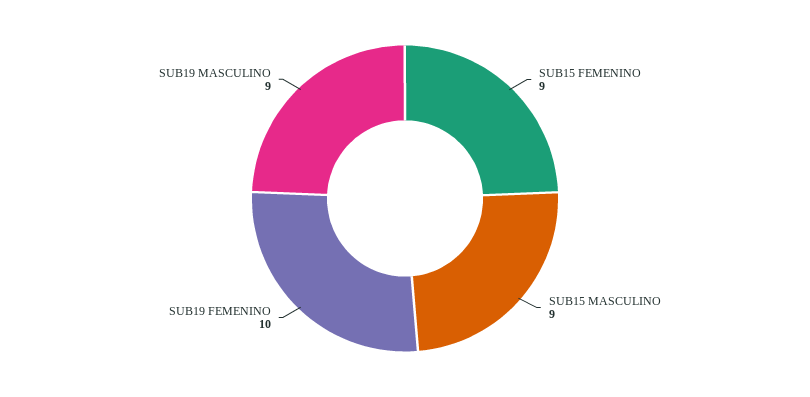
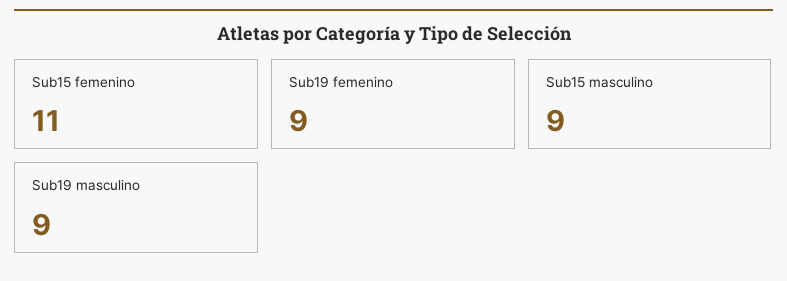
SUB15 FEMENINO: 9 -> 11
SUB19 FEMENINO: 10 -> 9

